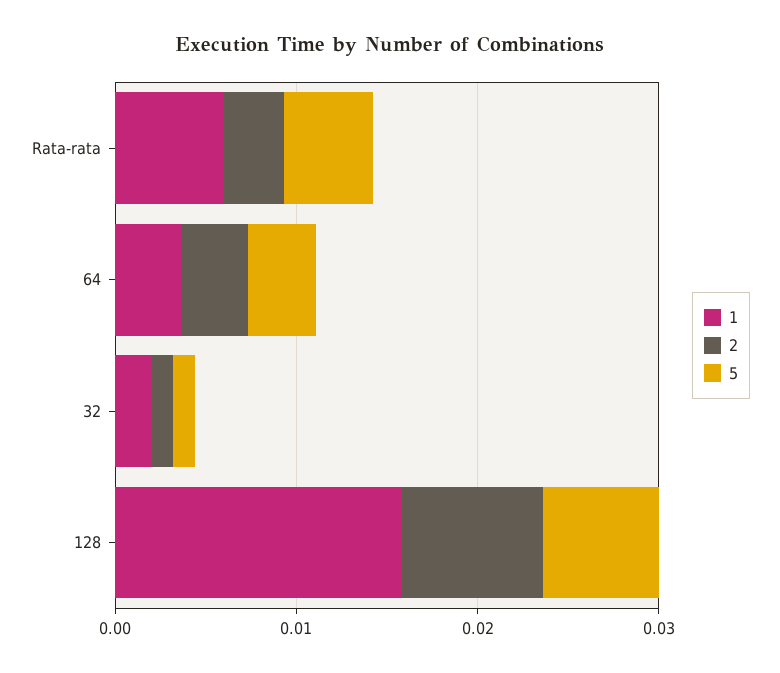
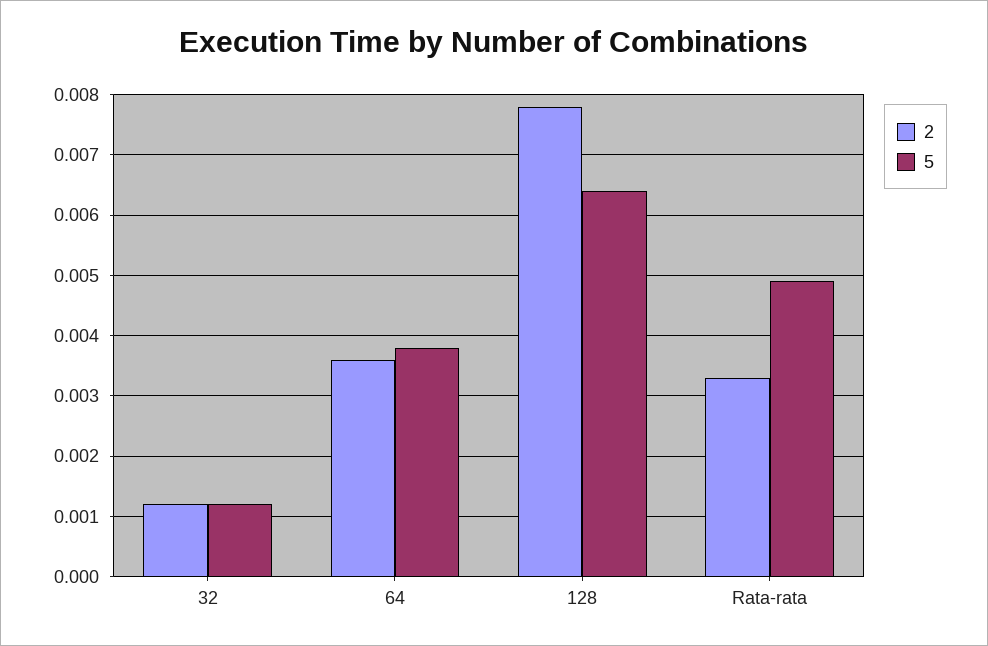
1, Rata-rata: 0.006 -> none
1, 64: 0.004 -> none
1, 32: 0.002 -> none
1, 128: 0.016 -> none

